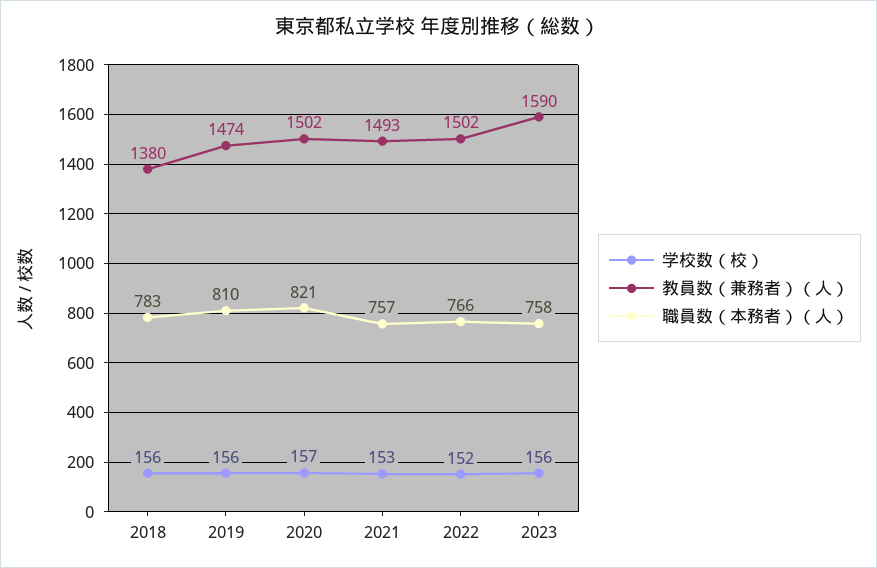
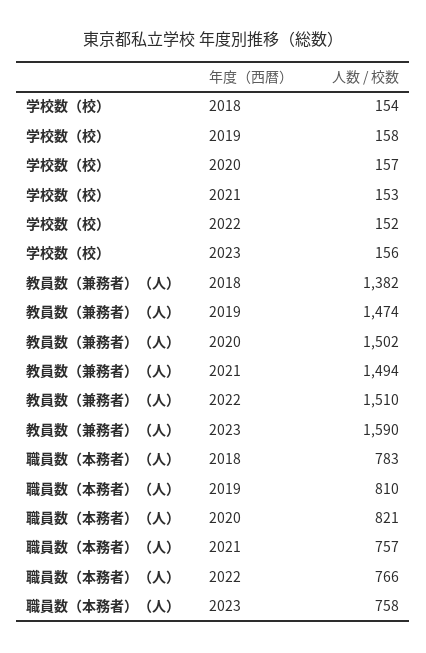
学校数（校）, 2018: 156 -> 154
教員数（兼務者）（人）, 2018: 1380 -> 1382
学校数（校）, 2019: 156 -> 158
教員数（兼務者）（人）, 2021: 1493 -> 1494
教員数（兼務者）（人）, 2022: 1502 -> 1510

